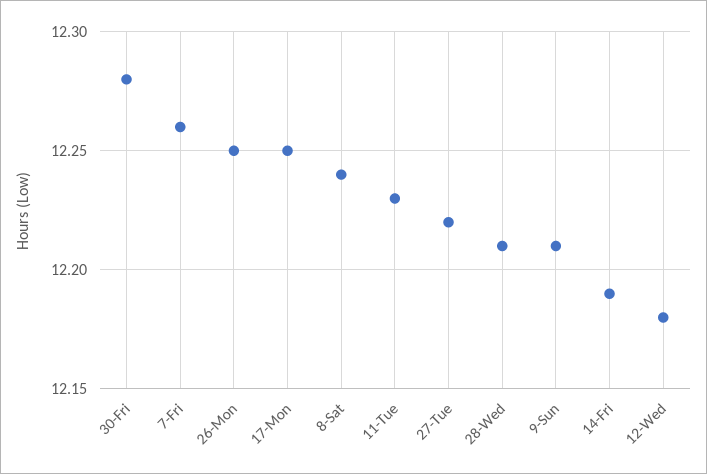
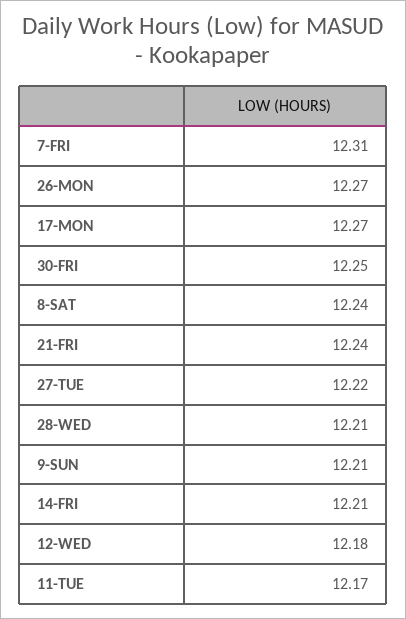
30-Fri: 12.28 -> 12.25
7-Fri: 12.26 -> 12.31
26-Mon: 12.25 -> 12.27
17-Mon: 12.25 -> 12.27
11-Tue: 12.23 -> 12.17
14-Fri: 12.19 -> 12.21
21-FRI: none -> 12.24

